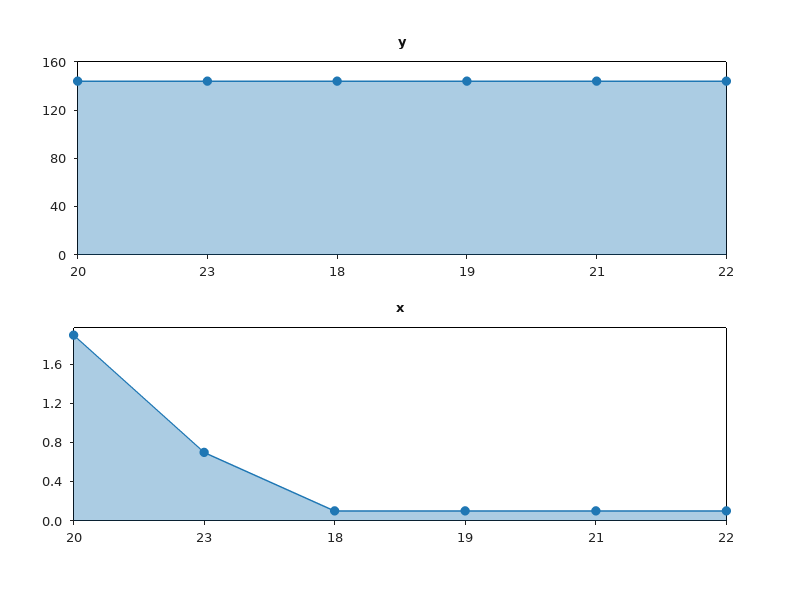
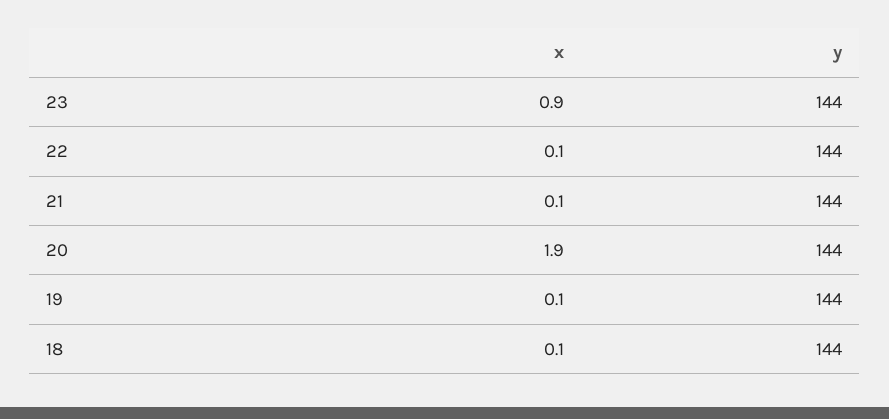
x, 23: 0.7 -> 0.9

